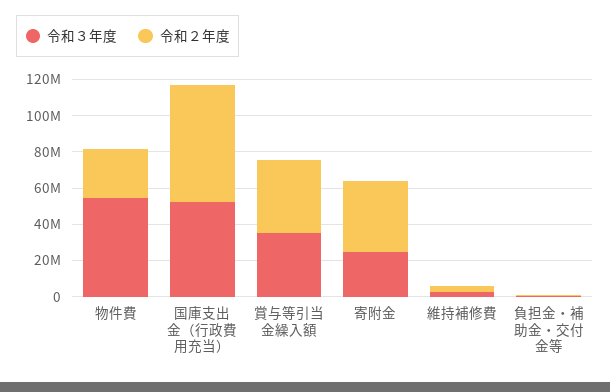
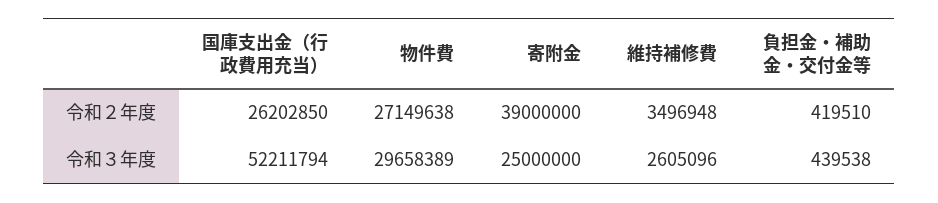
令和３年度, 物件費: 55000000 -> 29658389
令和２年度, 国庫支出金（行政費用充当）: 65000000 -> 26202850
令和３年度, 賞与等引当金繰入額: 35000000 -> none
令和２年度, 賞与等引当金繰入額: 40000000 -> none

